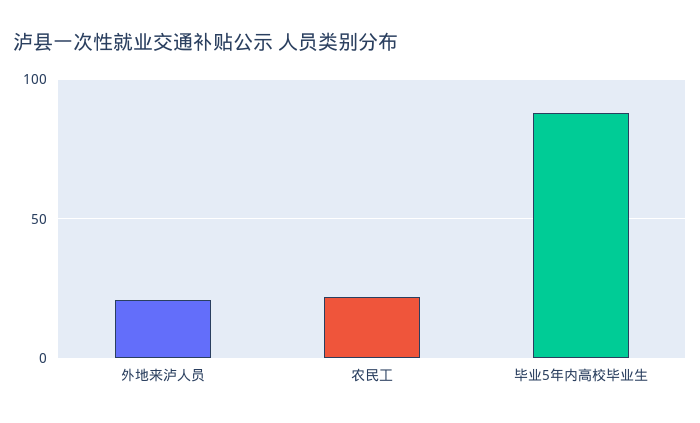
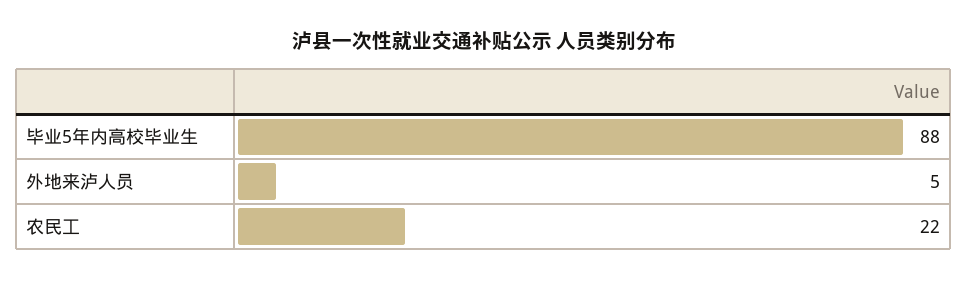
外地来泸人员: 20 -> 5

